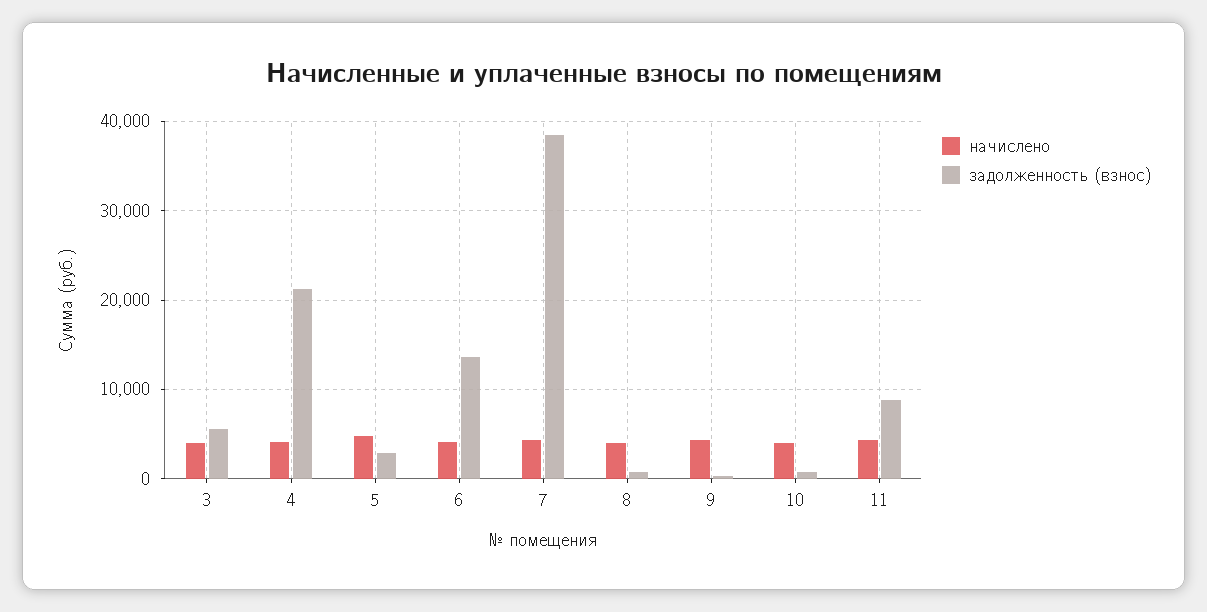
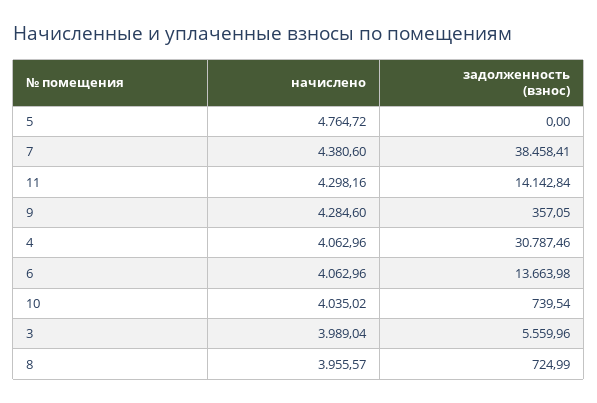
задолженность (взнос), 4: 21000 -> 30787.46
задолженность (взнос), 5: 3000 -> 0
задолженность (взнос), 11: 9000 -> 14142.84

